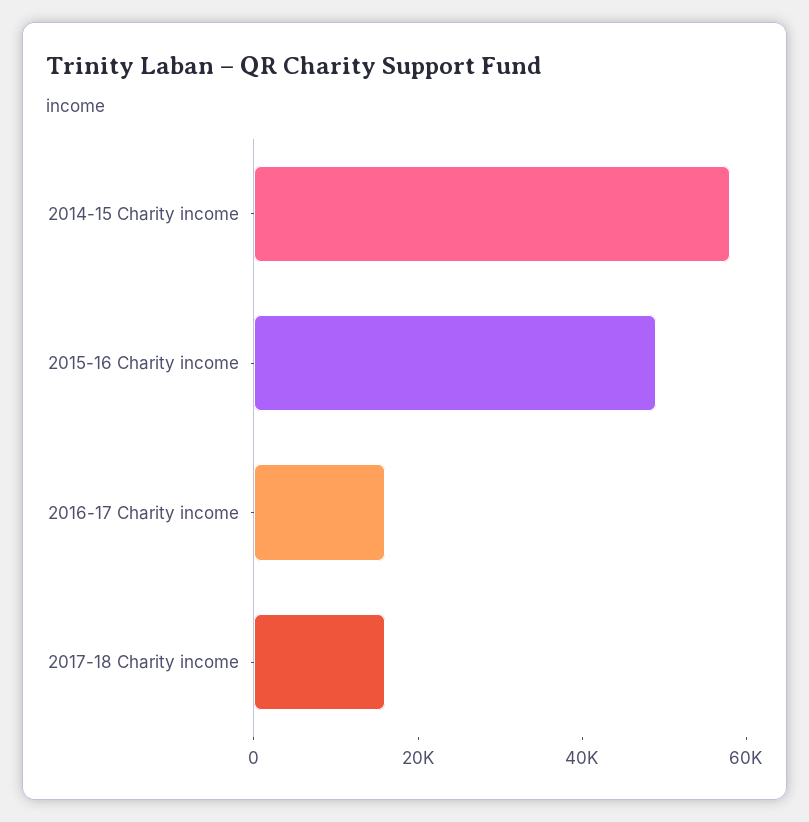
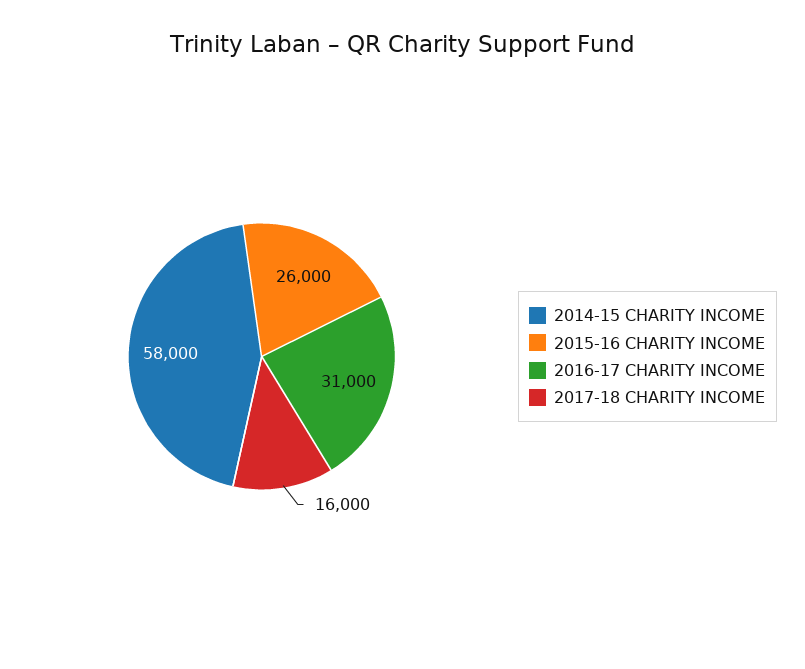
2015-16 Charity income: 50000 -> 26000
2016-17 Charity income: 15000 -> 31000

